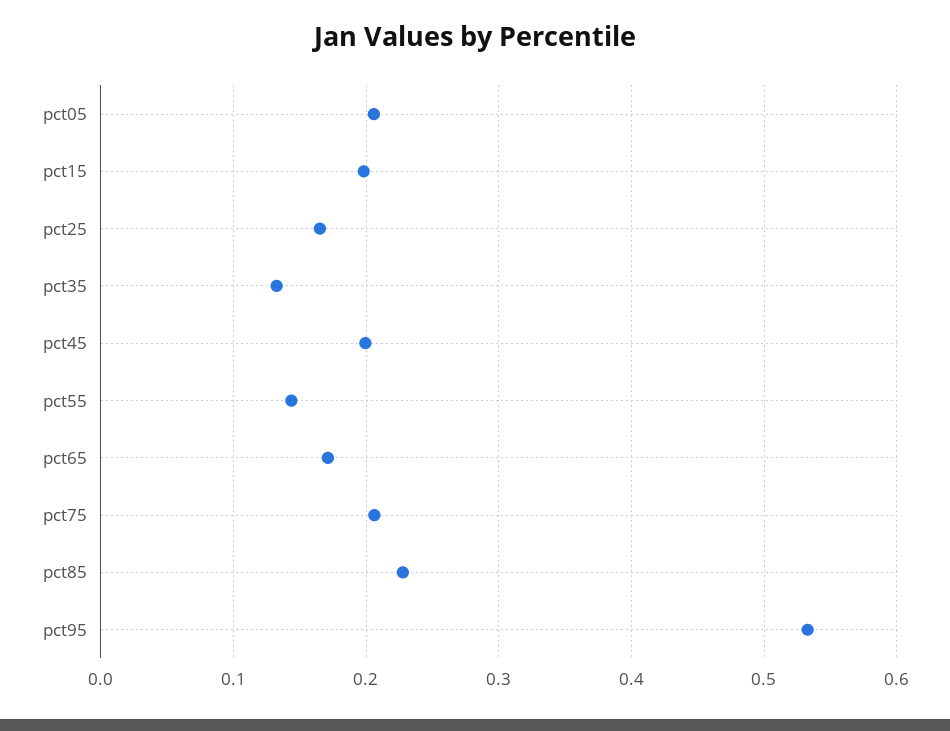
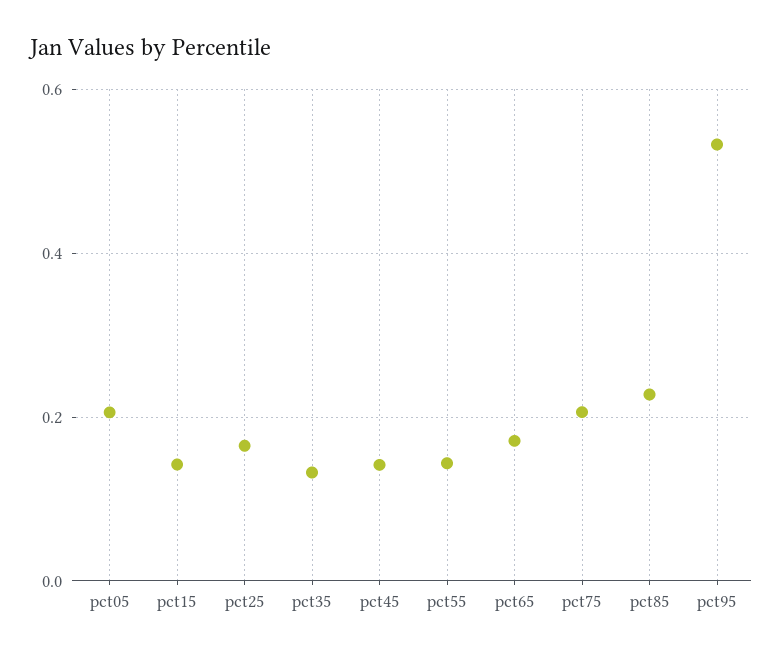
pct15: 0.2 -> 0.14
pct45: 0.2 -> 0.14

